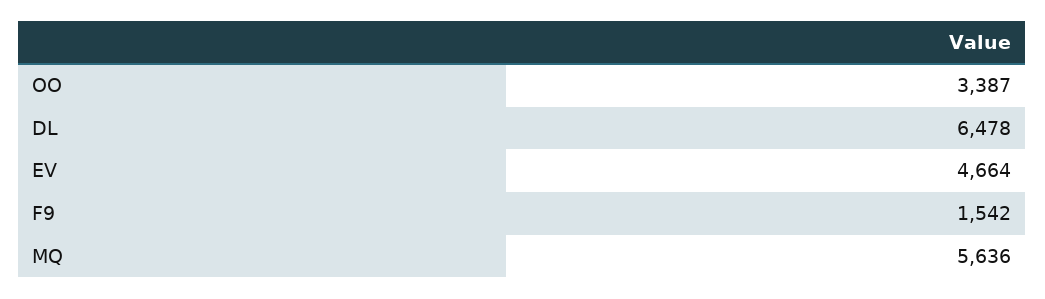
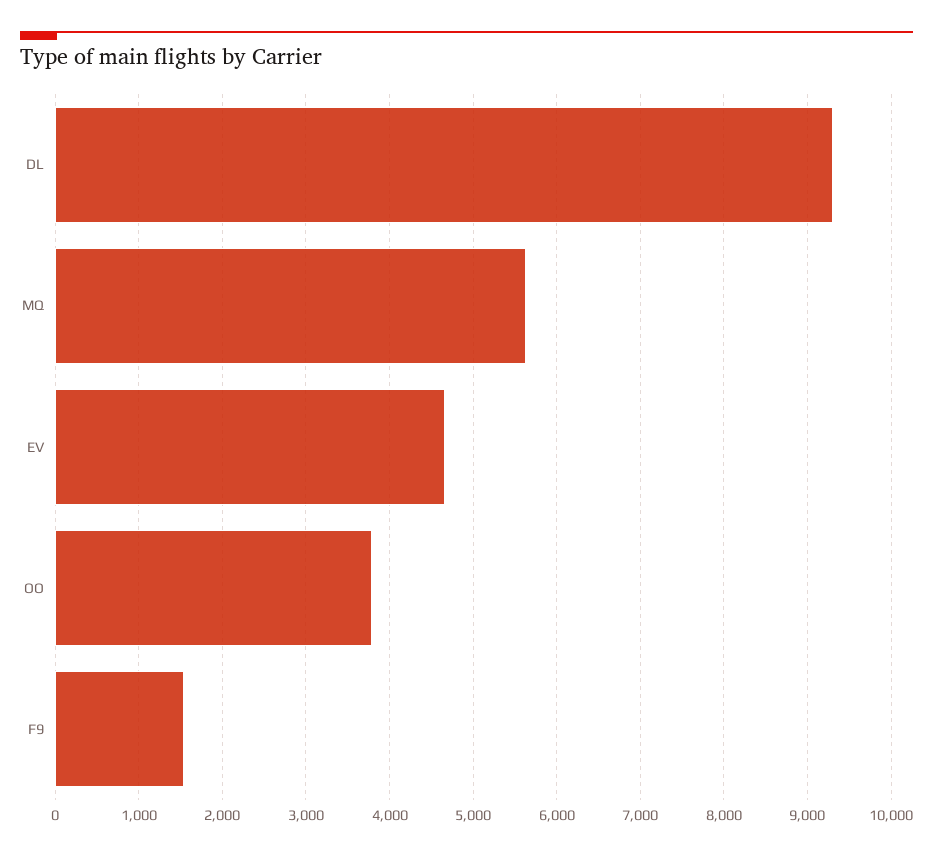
OO: 3387 -> 3800
DL: 6478 -> 9300

